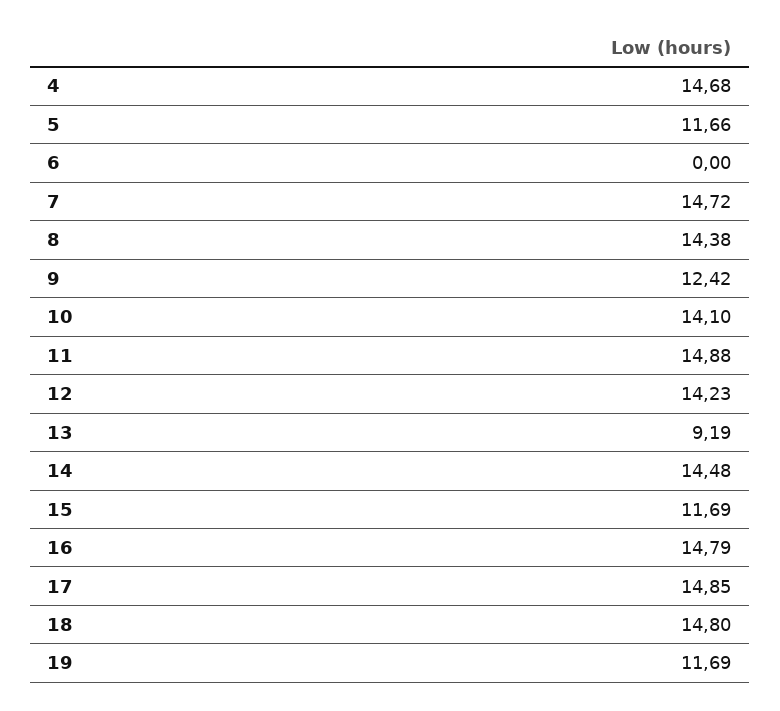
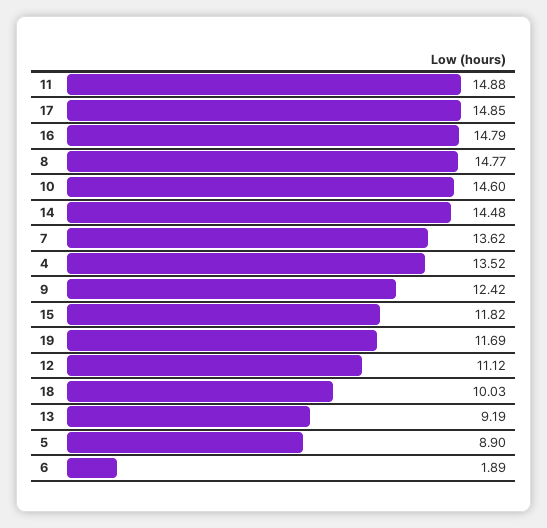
4: 14.68 -> 13.52
5: 11.66 -> 8.9
6: 0 -> 1.89
7: 14.72 -> 13.62
8: 14.38 -> 14.77
10: 14.1 -> 14.6
12: 14.23 -> 11.12
15: 11.69 -> 11.82
18: 14.8 -> 10.03

